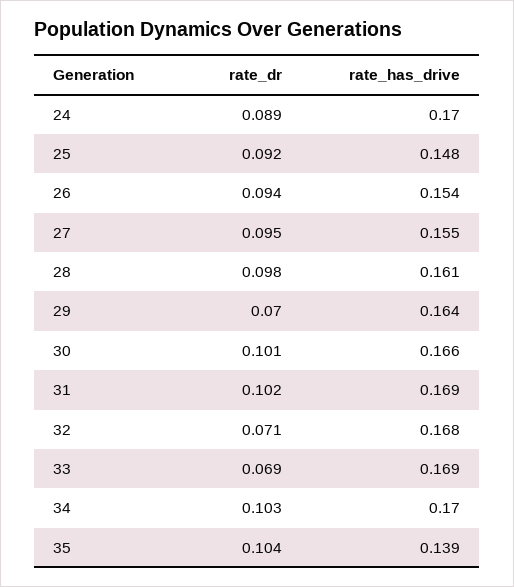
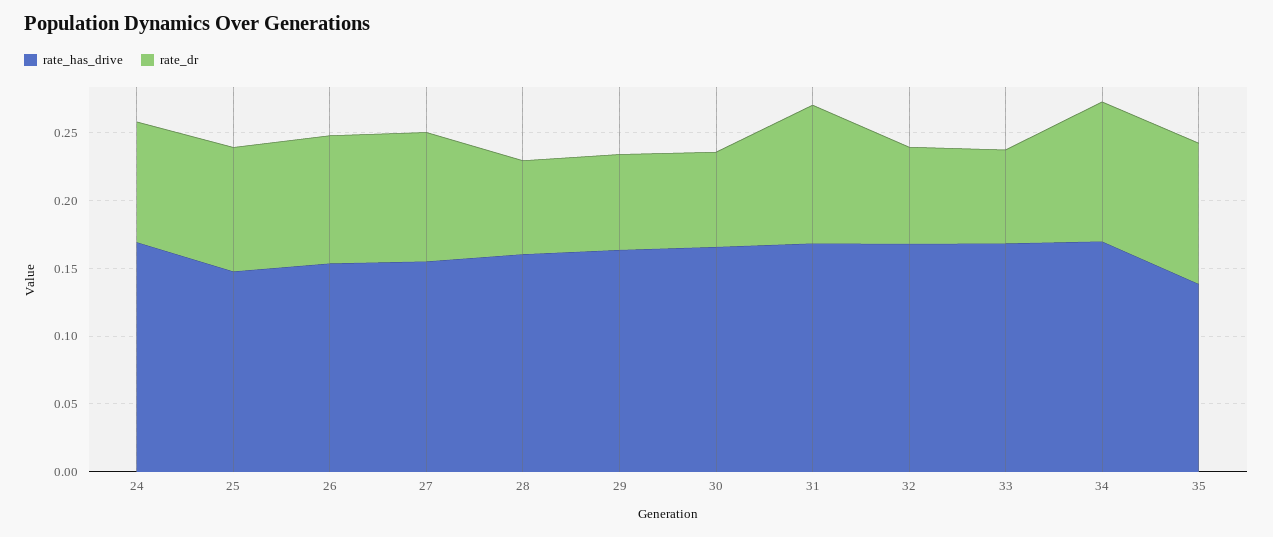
rate_dr, 28: 0.098 -> 0.07
rate_dr, 30: 0.101 -> 0.07

